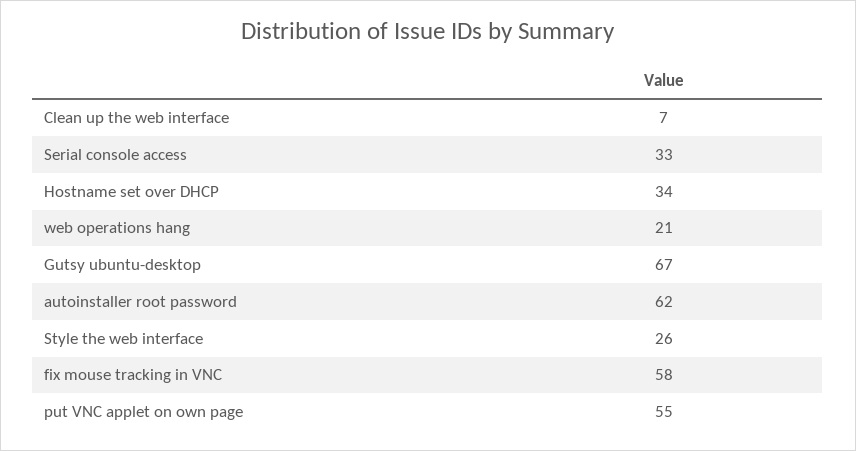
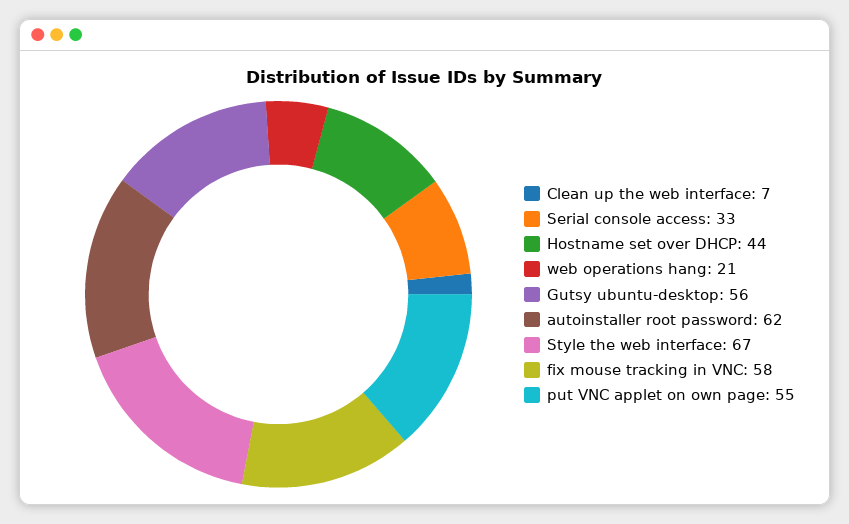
Hostname set over DHCP: 34 -> 44
Gutsy ubuntu-desktop: 67 -> 56
Style the web interface: 26 -> 67

